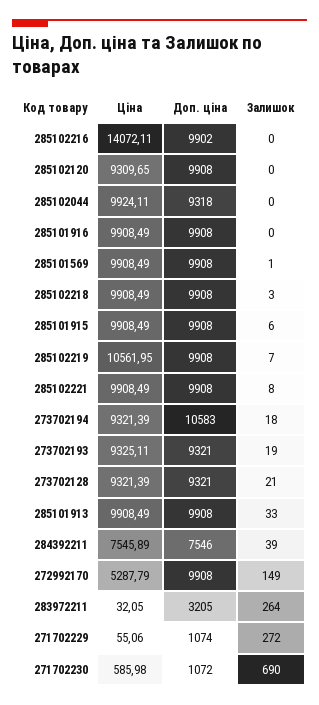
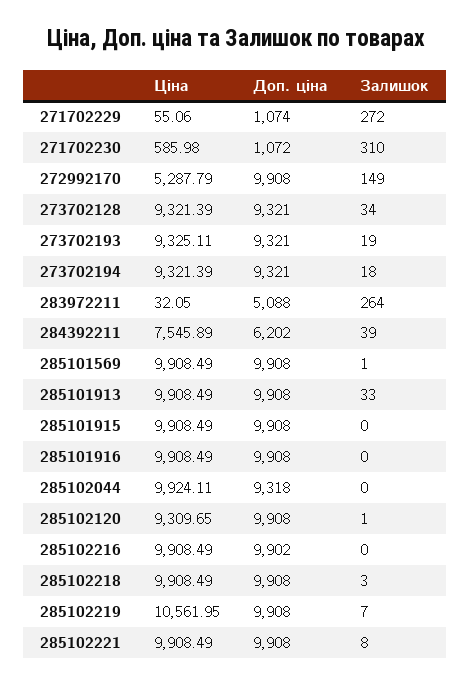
Ціна, 285102216: 14072.11 -> 9908.49
Залишок, 285102120: 0 -> 1
Залишок, 285101915: 6 -> 0
Доп. ціна, 273702194: 10583 -> 9321
Залишок, 273702128: 21 -> 34
Доп. ціна, 284392211: 7546 -> 6202
Доп. ціна, 283972211: 3205 -> 5088
Залишок, 271702230: 690 -> 310

